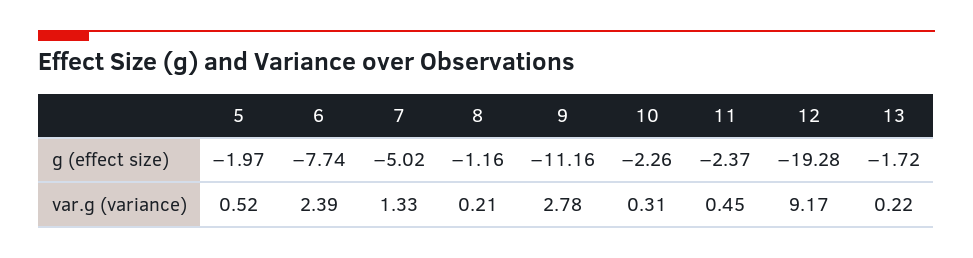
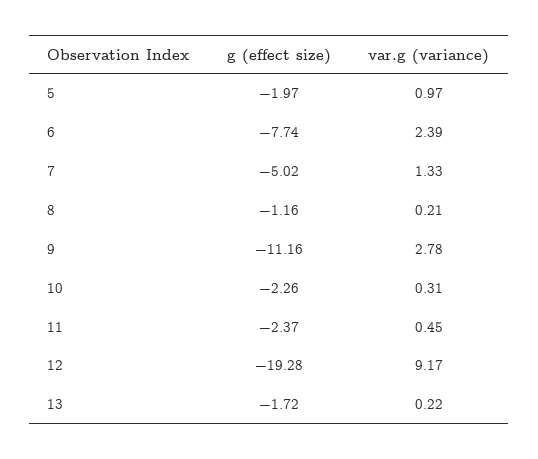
5, var.g (variance): 0.52 -> 0.97

